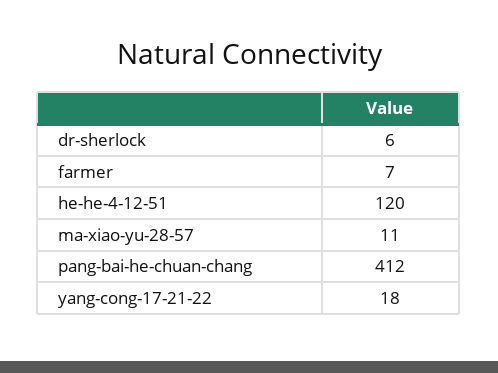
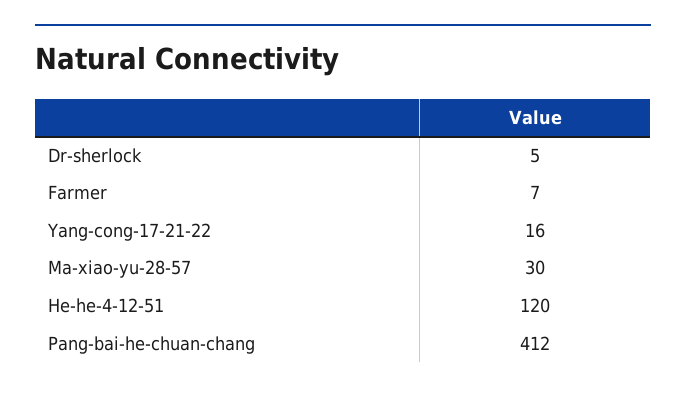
dr-sherlock: 6 -> 5
ma-xiao-yu-28-57: 11 -> 30
yang-cong-17-21-22: 18 -> 16

